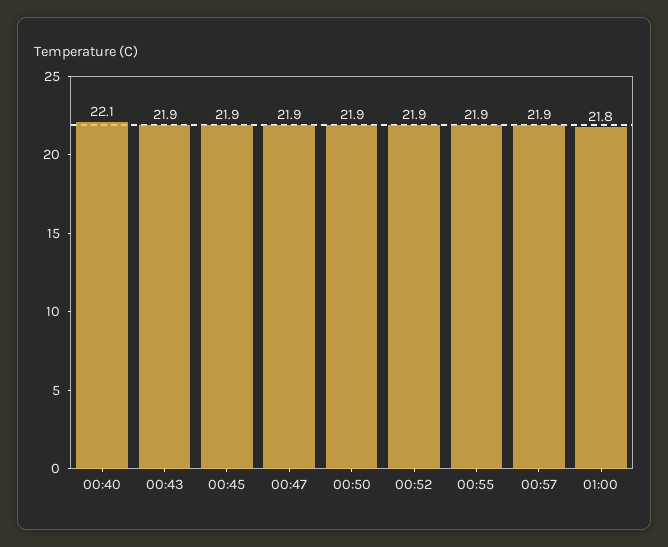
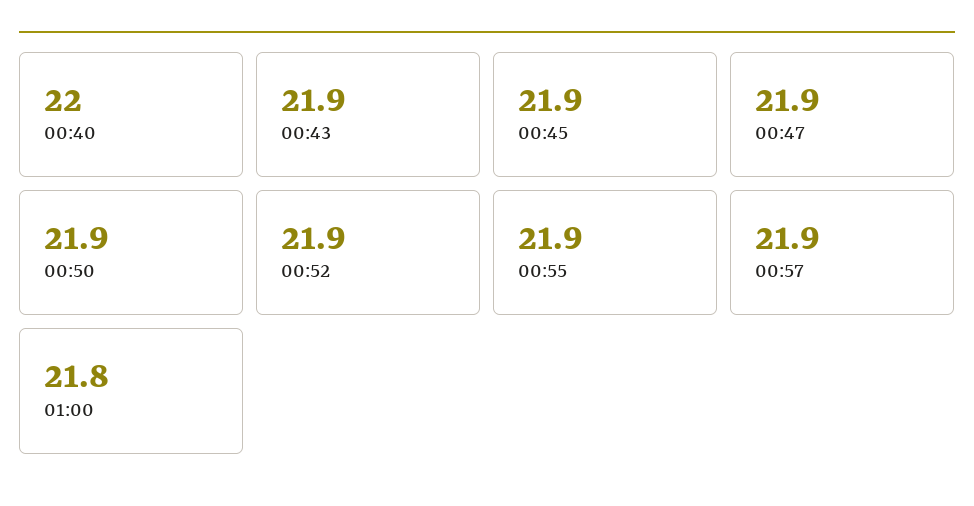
00:40: 22.1 -> 22

